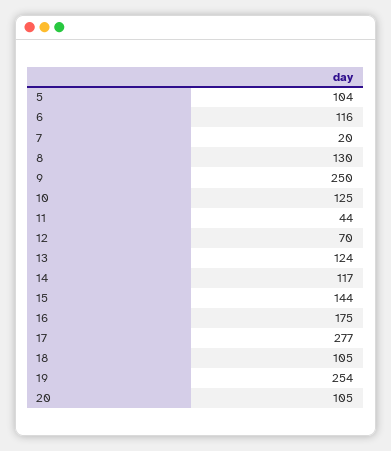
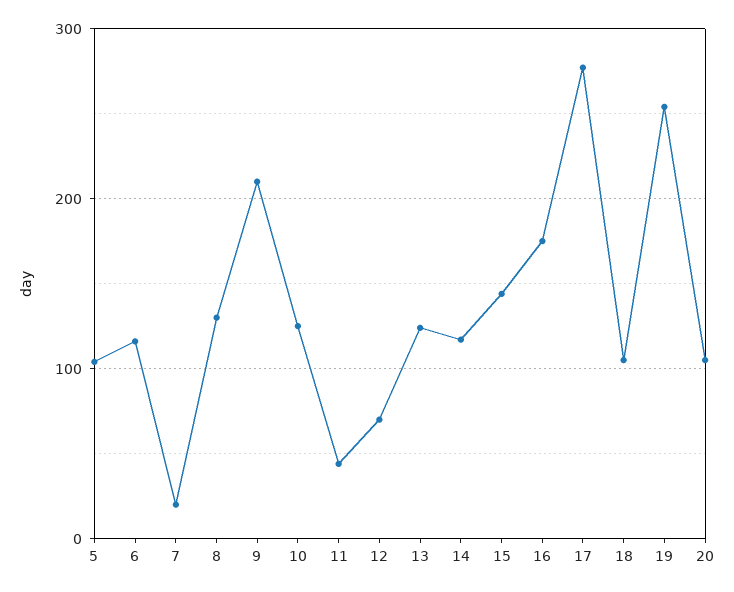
9: 250 -> 210

